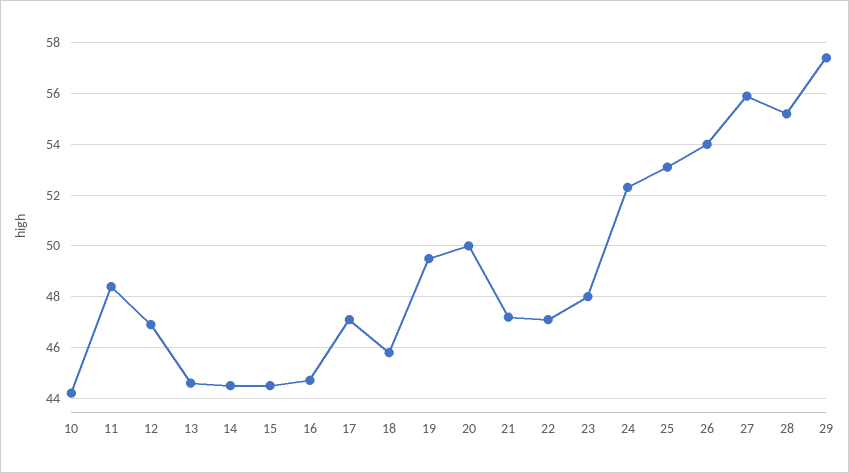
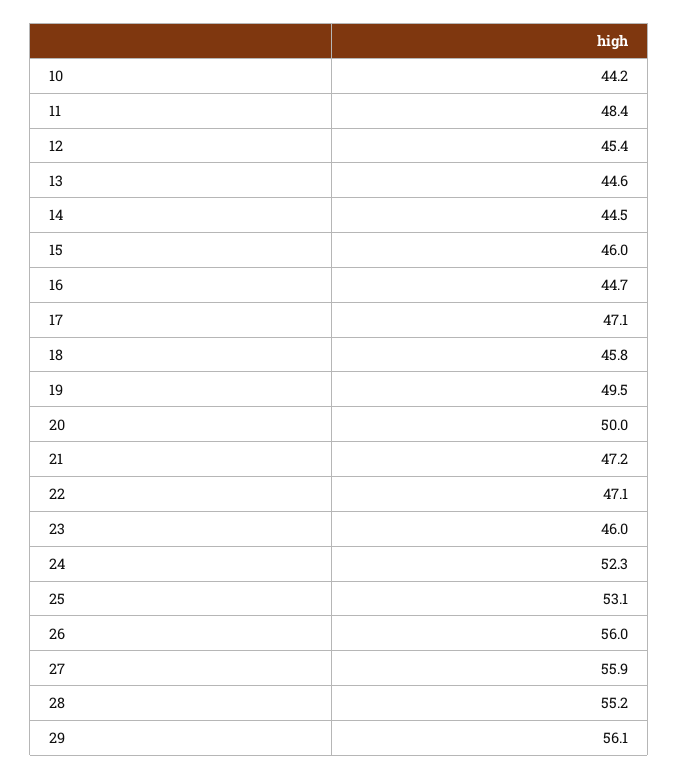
12: 47 -> 45.4
15: 44.5 -> 46
23: 48 -> 46
26: 54 -> 56
29: 57.5 -> 56.1

